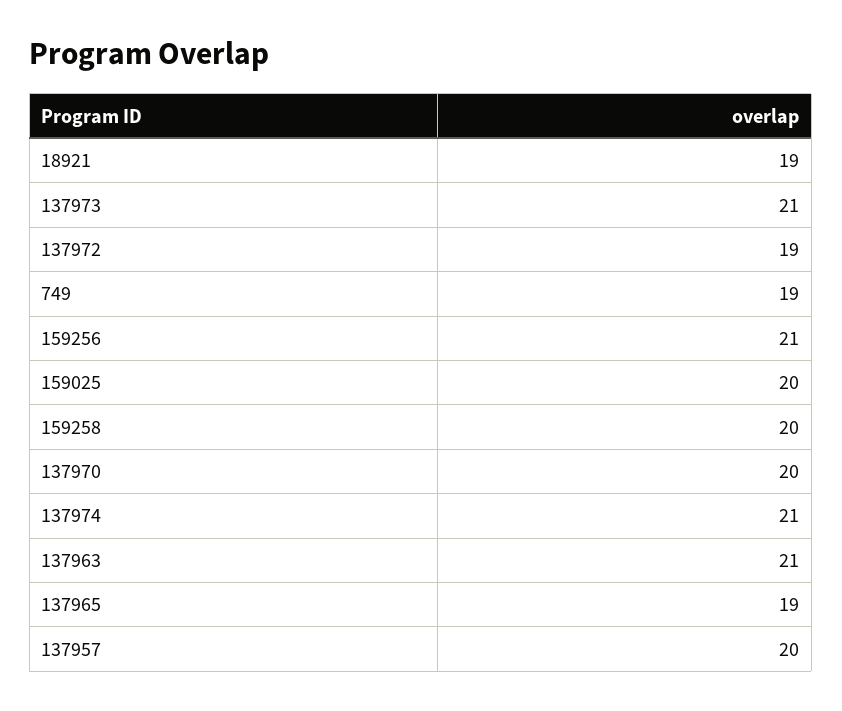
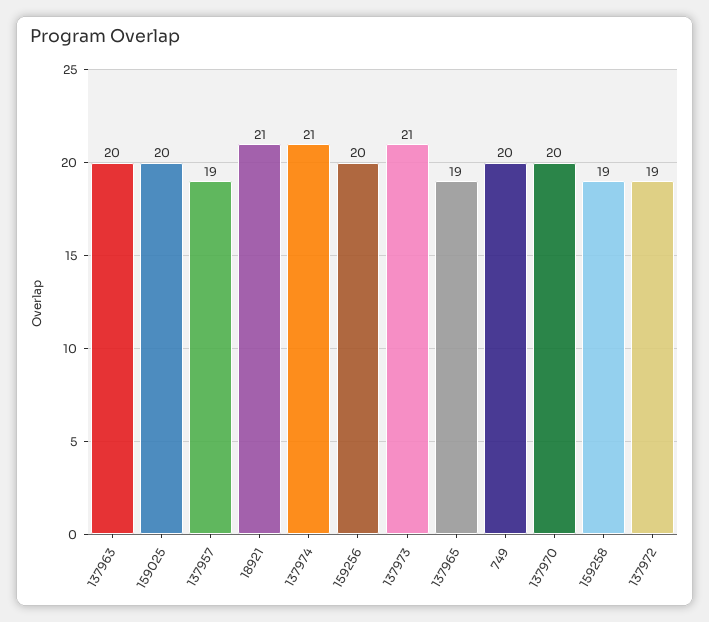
18921: 19 -> 21
749: 19 -> 20
159256: 21 -> 20
159258: 20 -> 19
137963: 21 -> 20
137957: 20 -> 19

